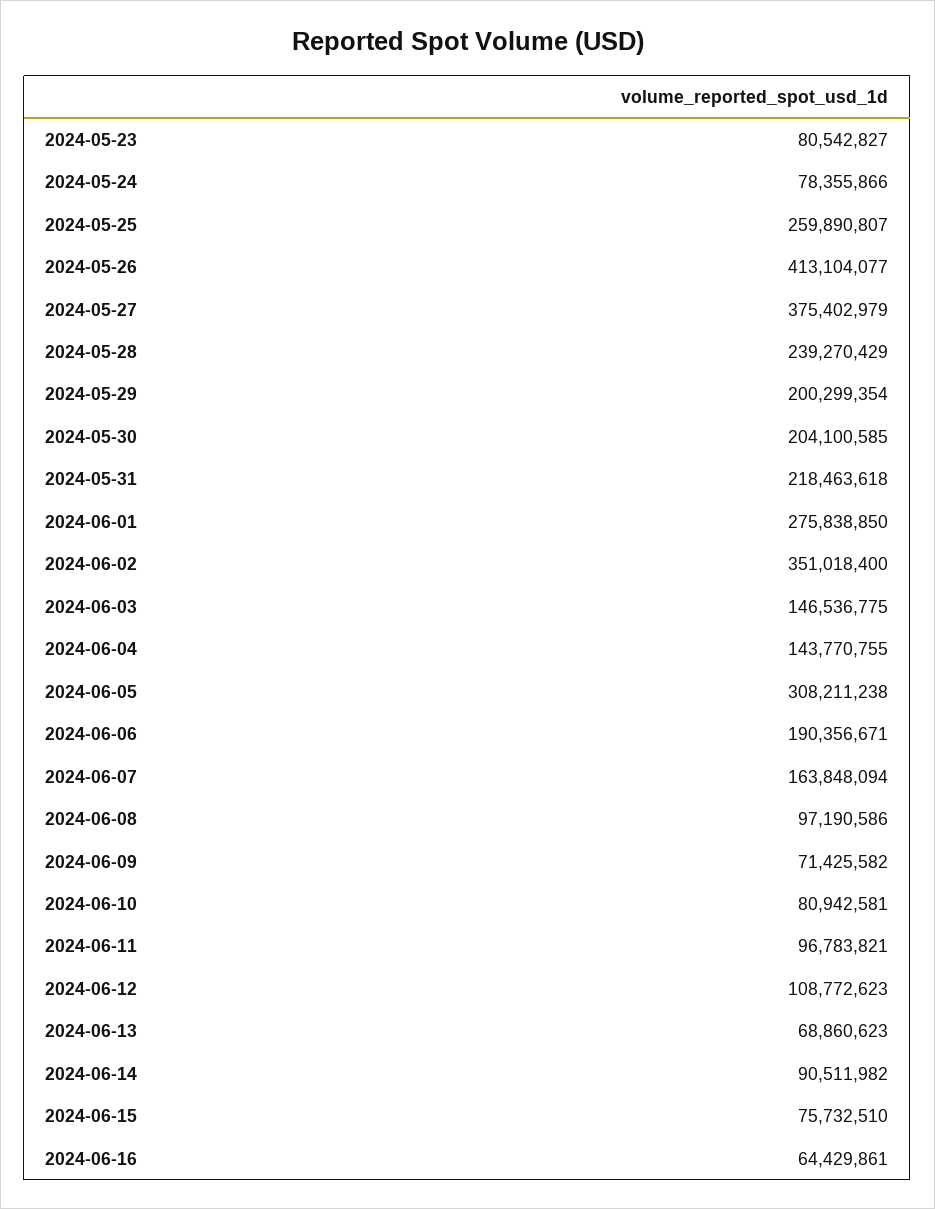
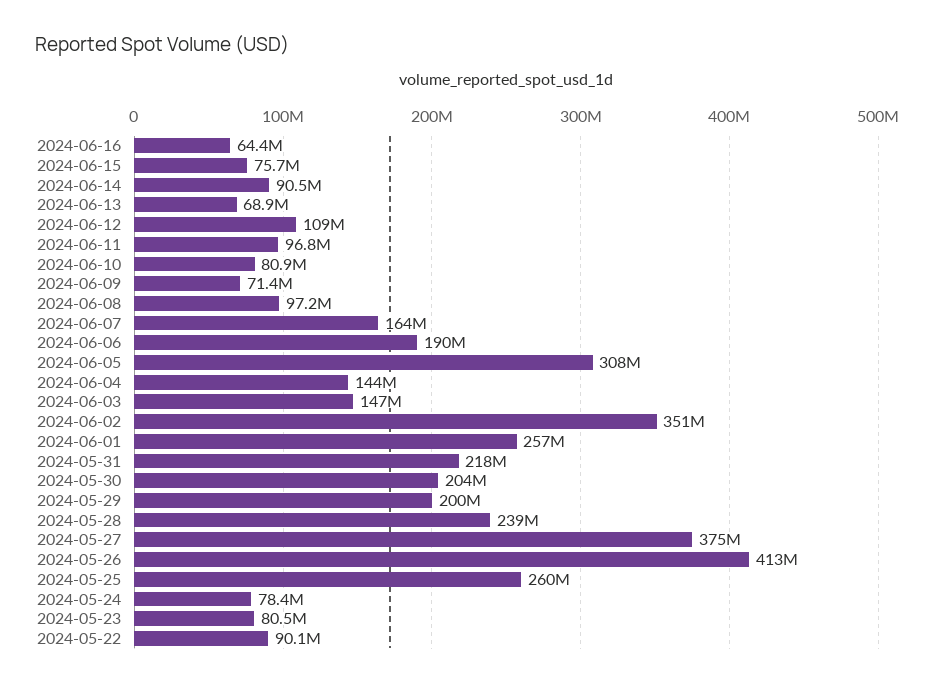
2024-06-01: 275838850 -> 257000000
2024-05-22: none -> 90100000

